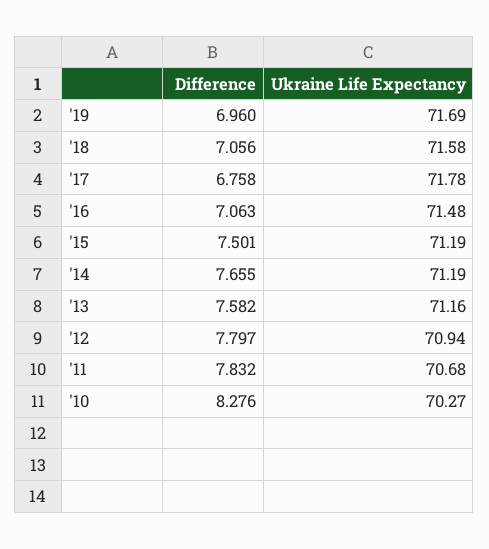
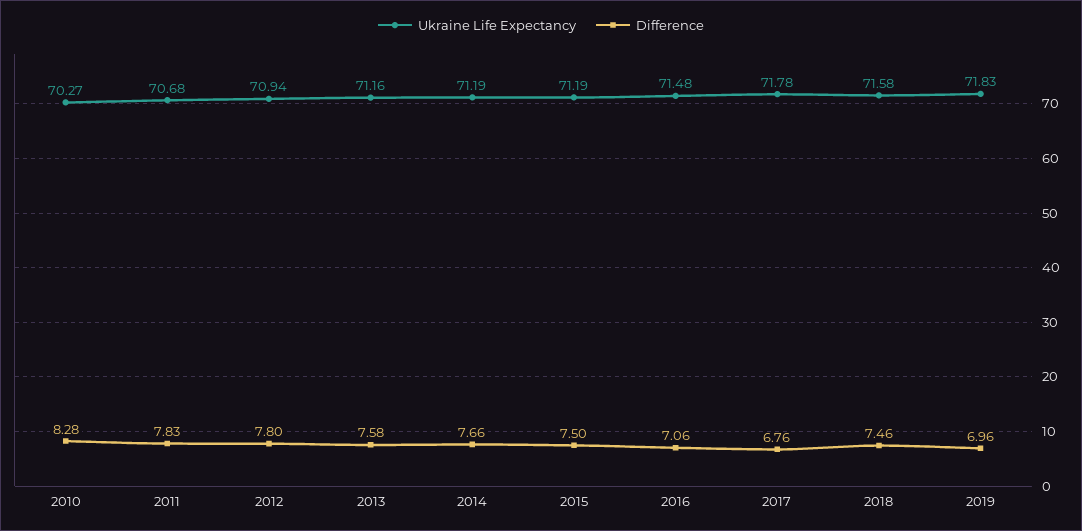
Ukraine Life Expectancy, '19: 71.69 -> 71.83
Difference, '18: 7.056 -> 7.46

